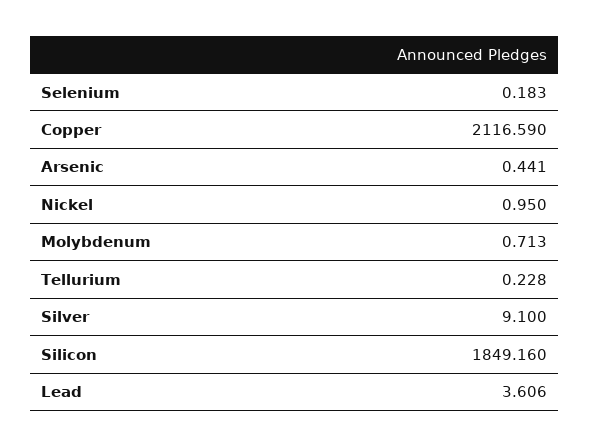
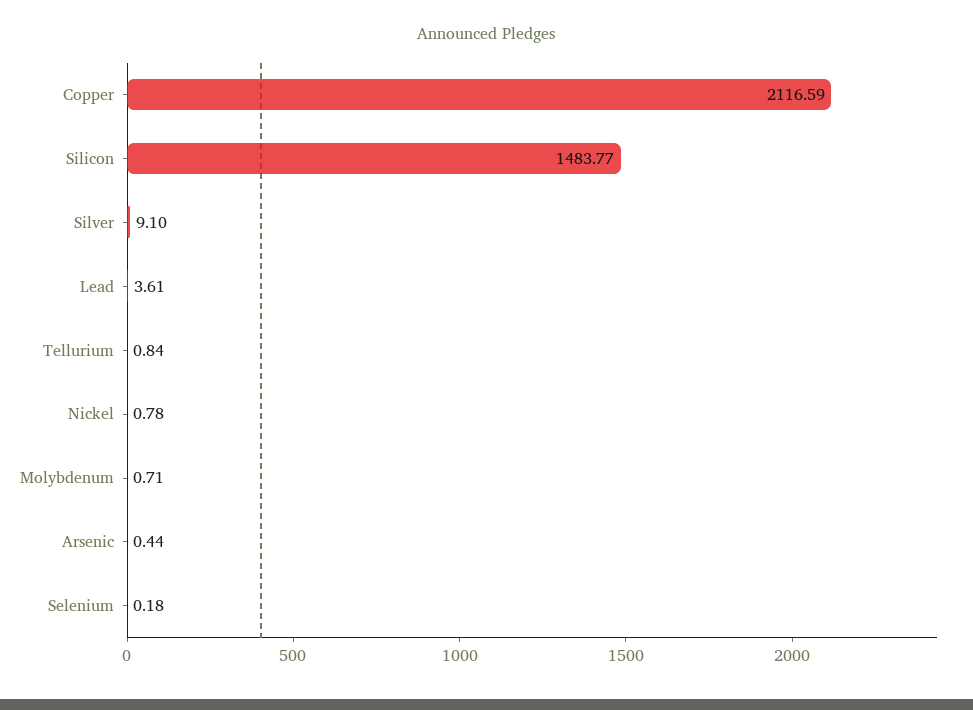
Nickel: 0.95 -> 0.78
Tellurium: 0.228 -> 0.84
Silicon: 1849.16 -> 1483.77

